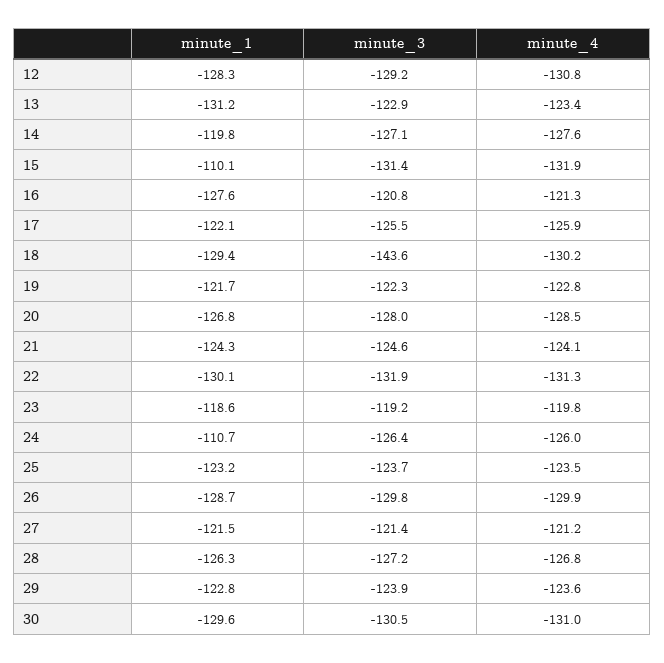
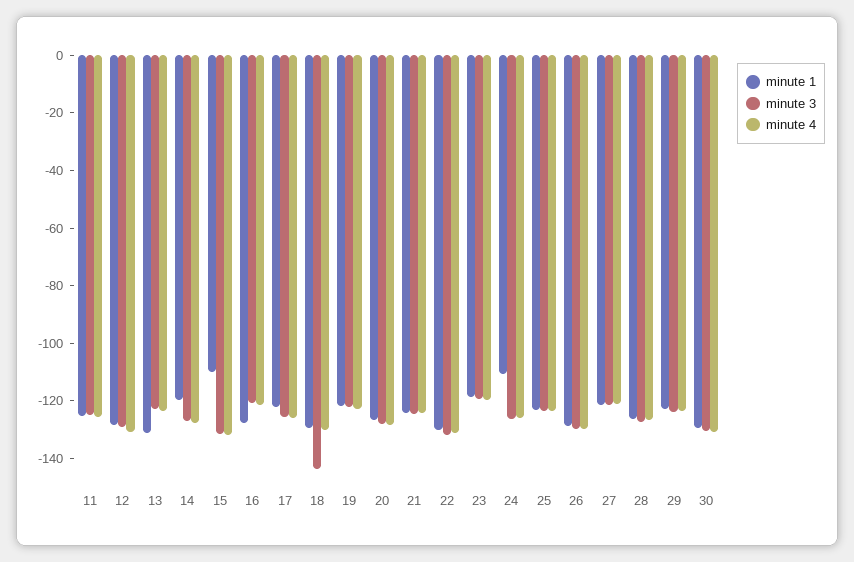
minute_1, 11: none -> -125
minute_3, 11: none -> -125
minute_4, 11: none -> -125

